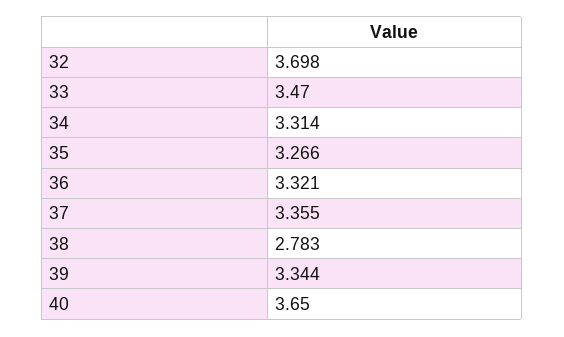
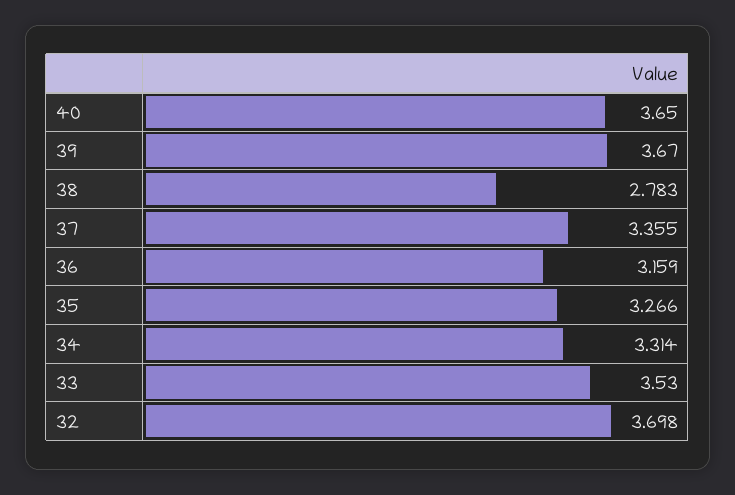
33: 3.47 -> 3.53
36: 3.321 -> 3.159
39: 3.344 -> 3.67

